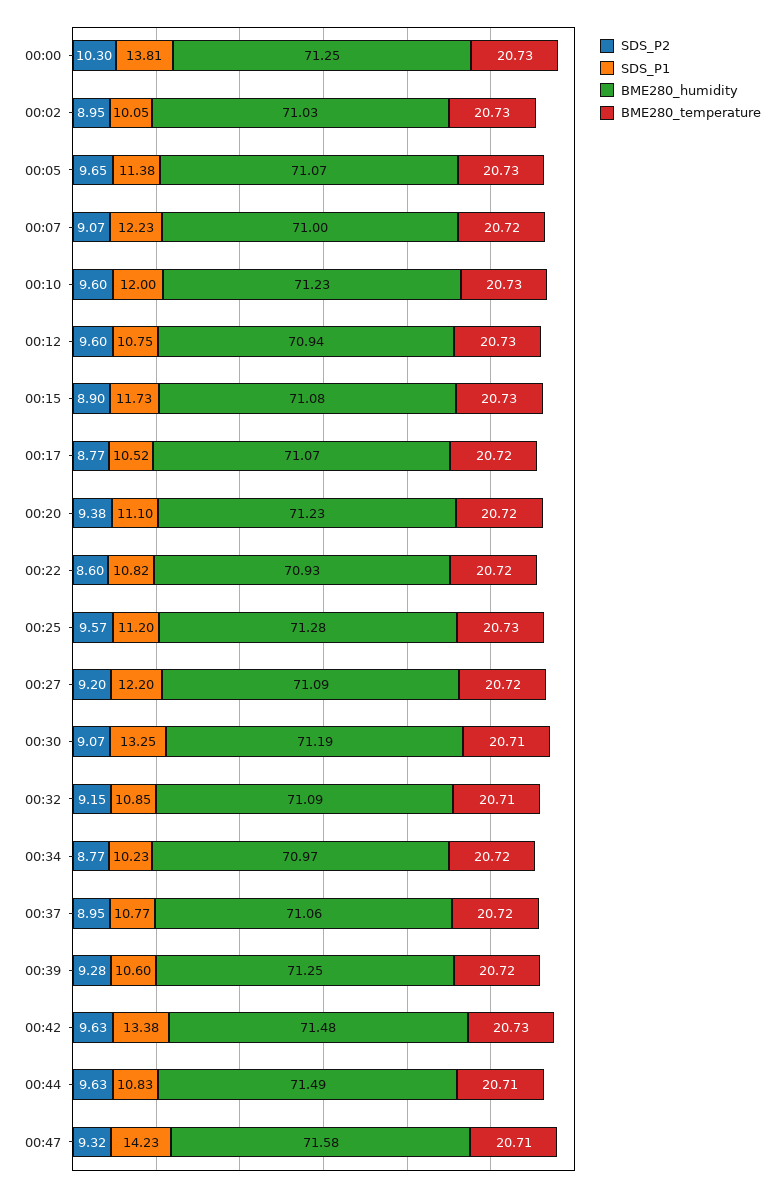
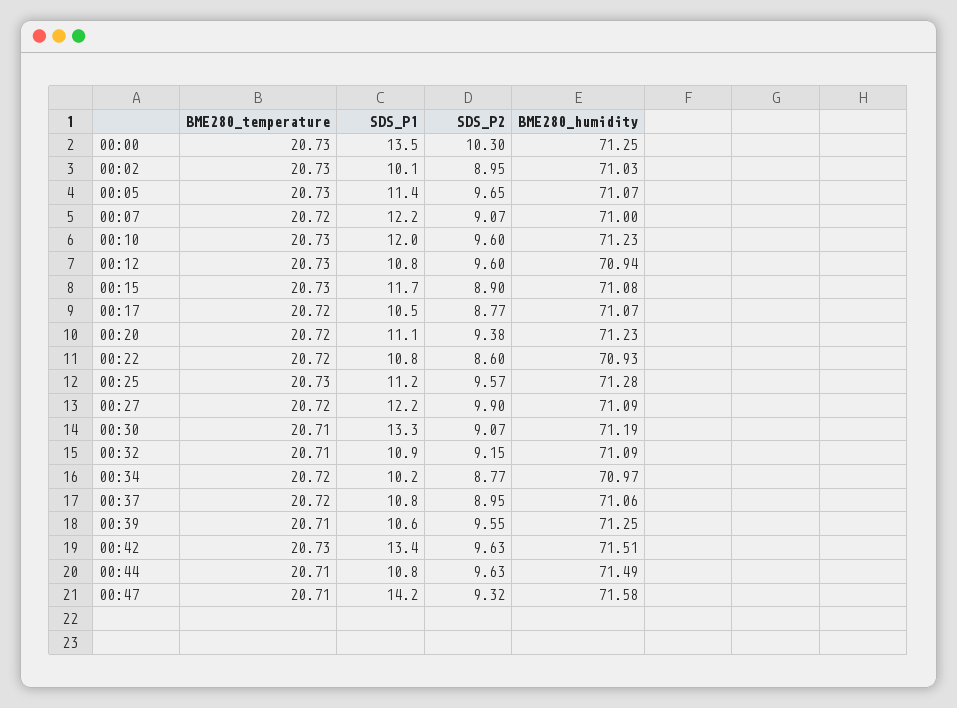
SDS_P1, 00:00: 13.81 -> 13.5
SDS_P2, 00:27: 9.2 -> 9.9
SDS_P2, 00:39: 9.28 -> 9.55
BME280_temperature, 00:39: 20.72 -> 20.71
BME280_humidity, 00:42: 71.48 -> 71.51

